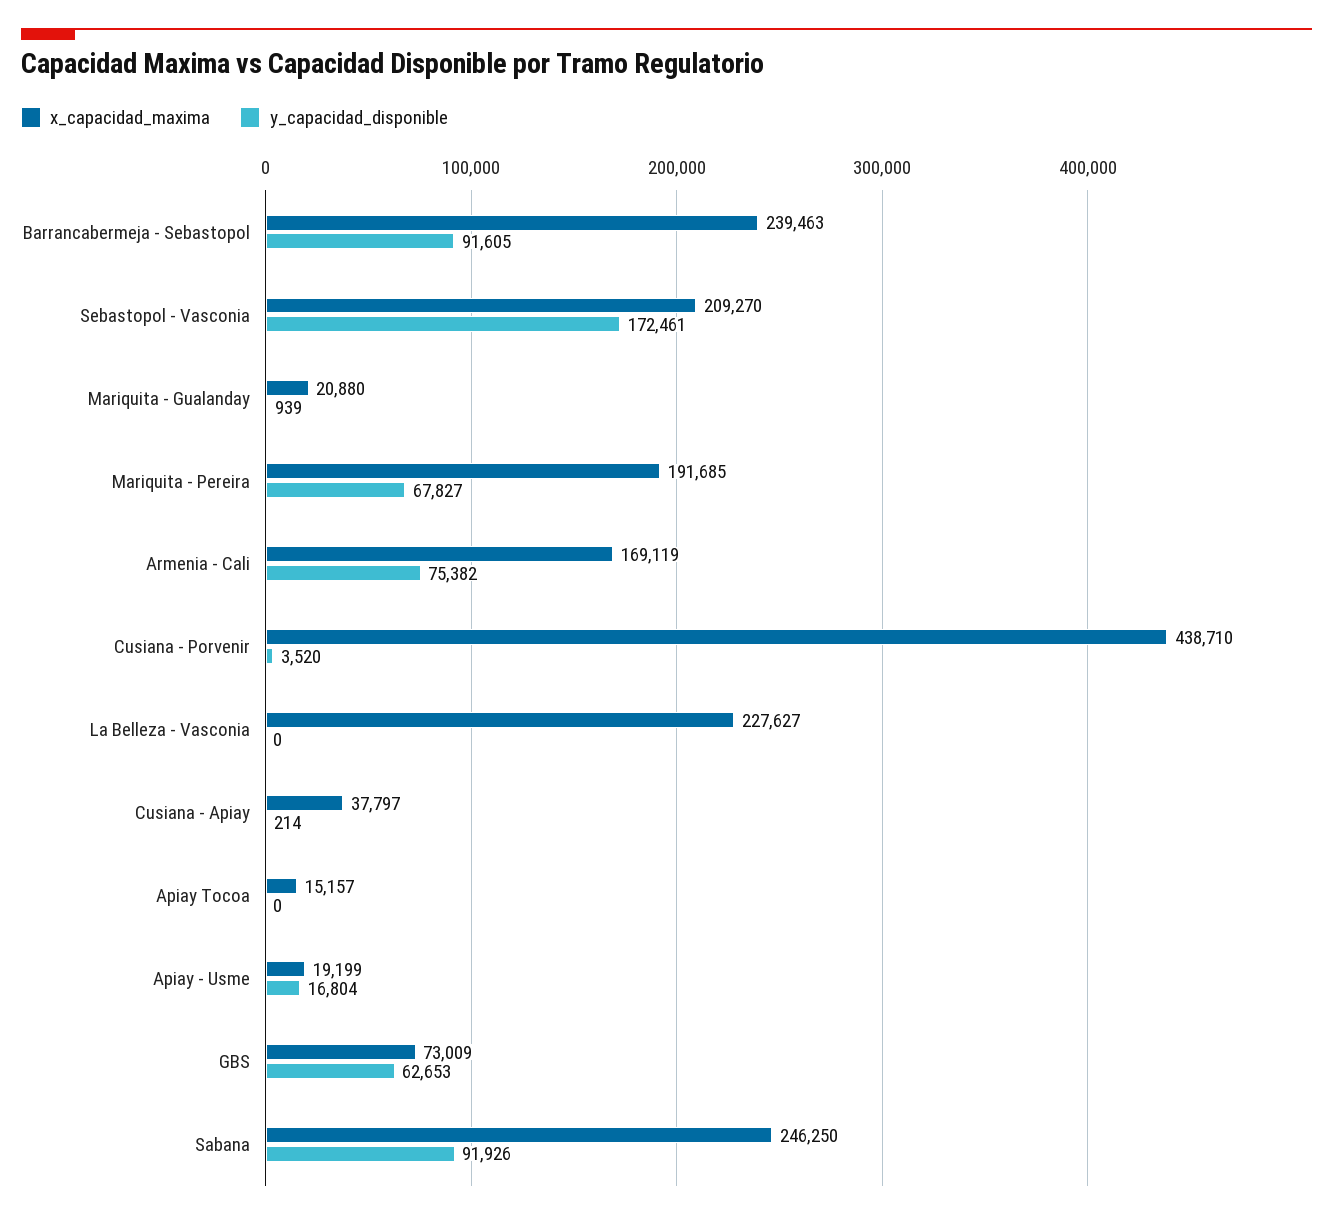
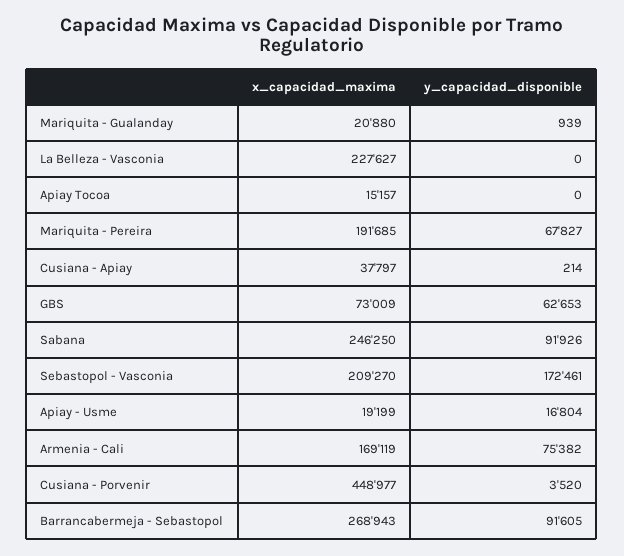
x_capacidad_maxima, Barrancabermeja - Sebastopol: 239463 -> 268943
x_capacidad_maxima, Cusiana - Porvenir: 438710 -> 448977

